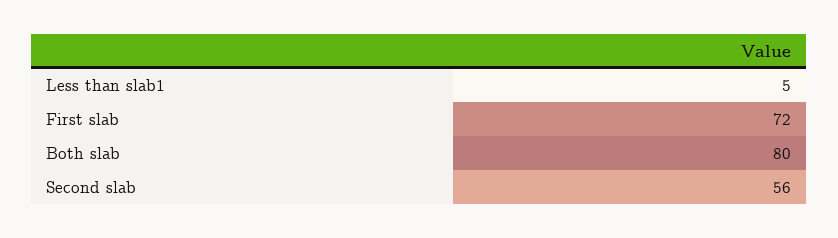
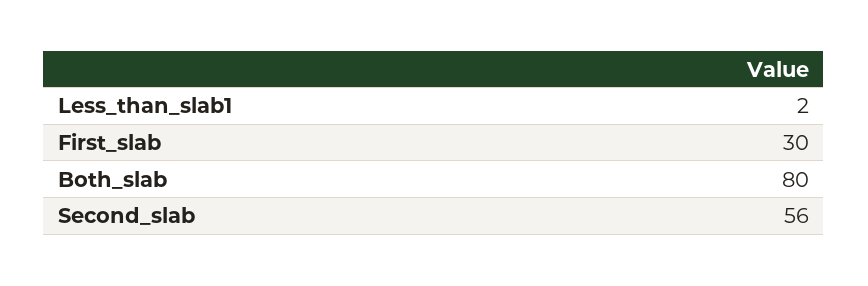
Less than slab1: 5 -> 2
First slab: 72 -> 30

